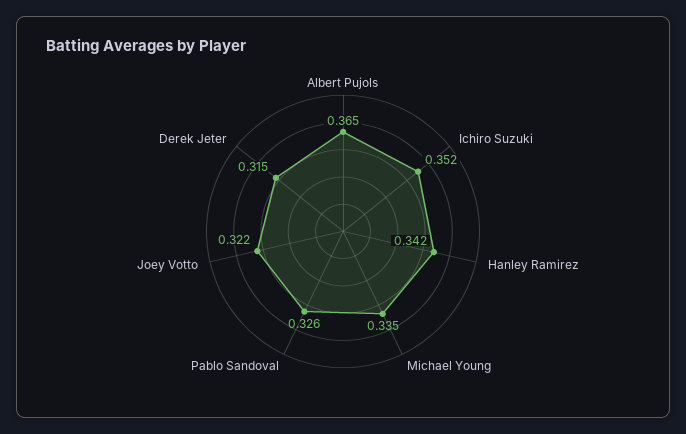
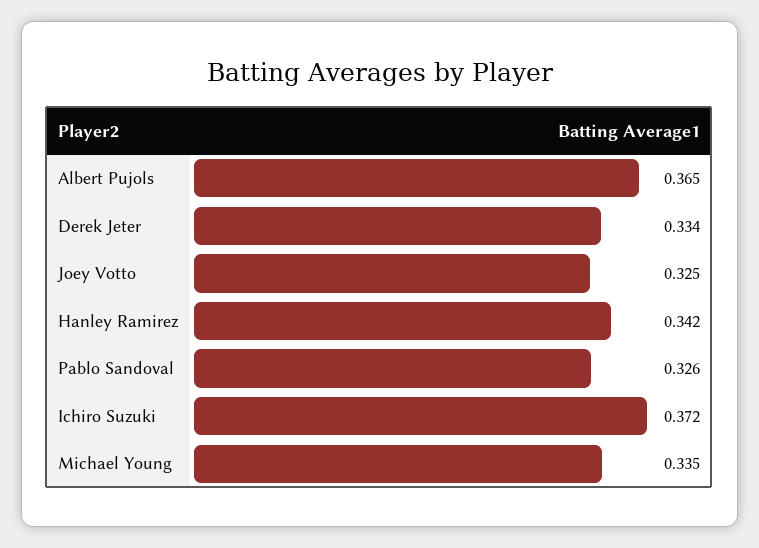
Ichiro Suzuki: 0.352 -> 0.372
Joey Votto: 0.322 -> 0.325
Derek Jeter: 0.315 -> 0.334

